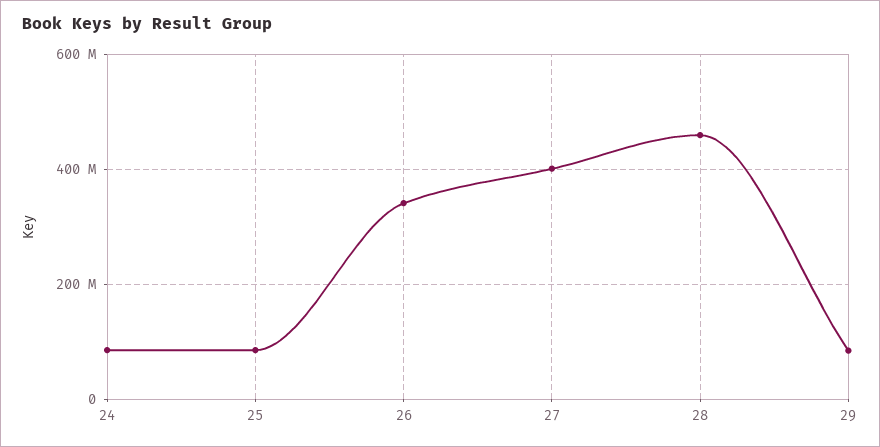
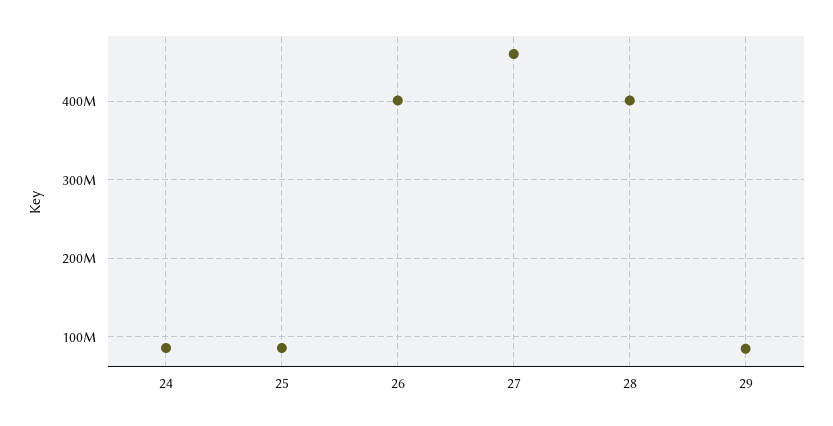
26: 340000000 -> 400000000
27: 400000000 -> 460000000
28: 460000000 -> 400000000

